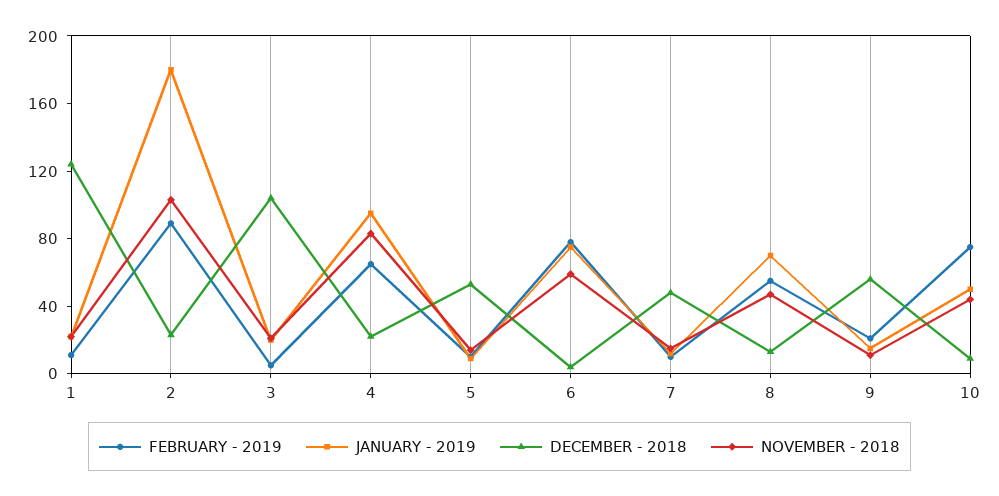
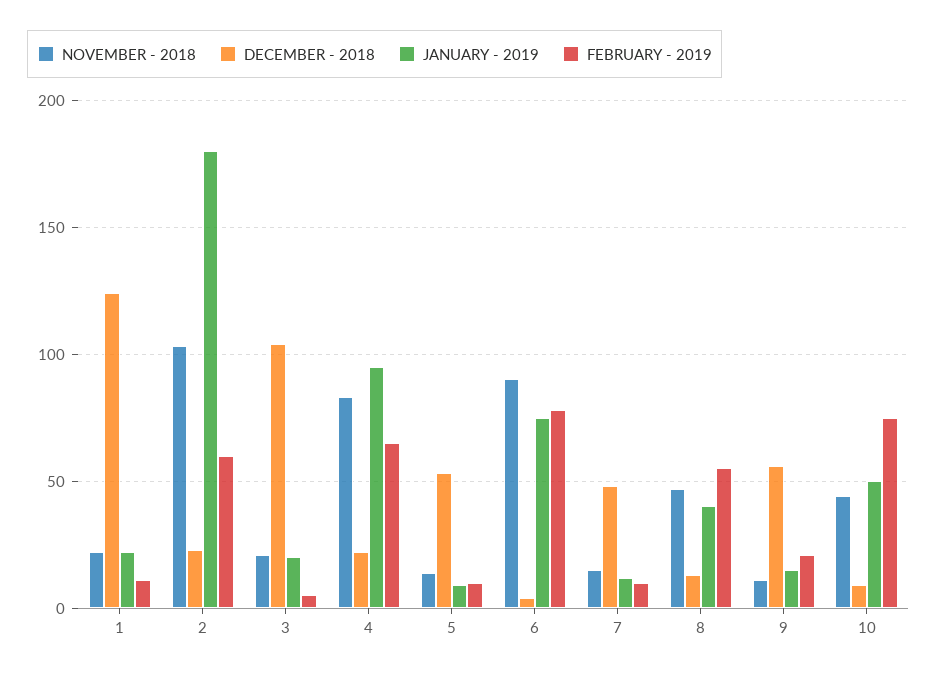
FEBRUARY - 2019, 2: 90 -> 60
NOVEMBER - 2018, 6: 60 -> 90
JANUARY - 2019, 8: 70 -> 40

